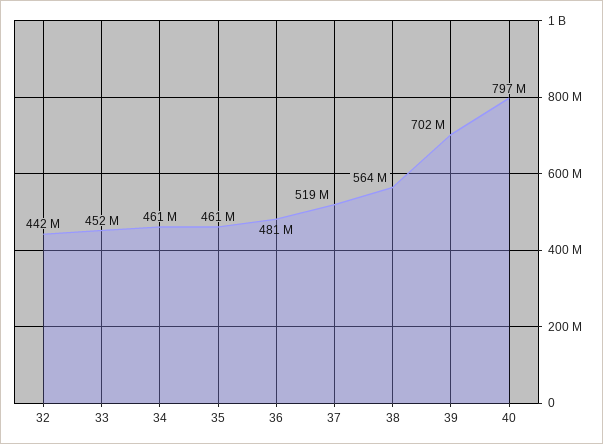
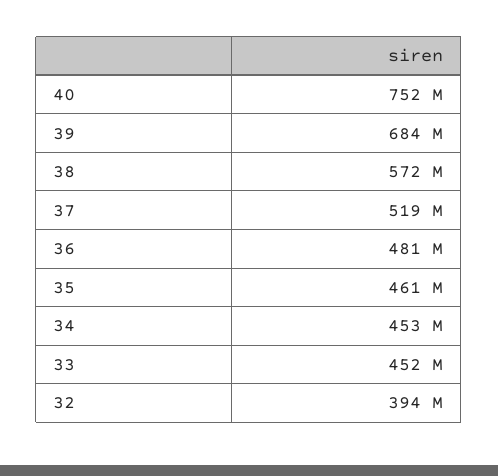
32: 442000000 -> 394000000
34: 461000000 -> 453000000
38: 564000000 -> 572000000
39: 702000000 -> 684000000
40: 797000000 -> 752000000

